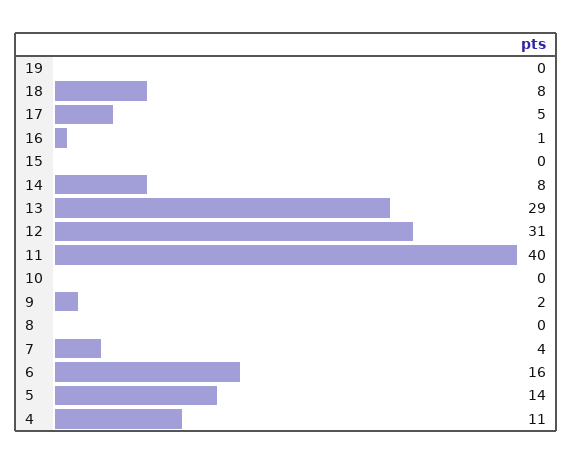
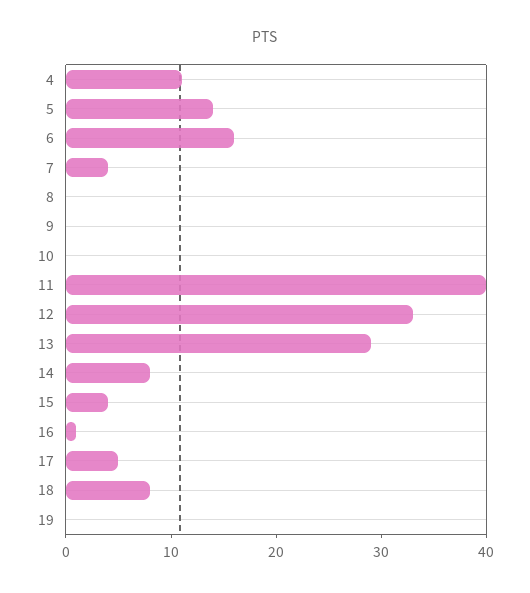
15: 0 -> 4
12: 31 -> 33
9: 2 -> 0

